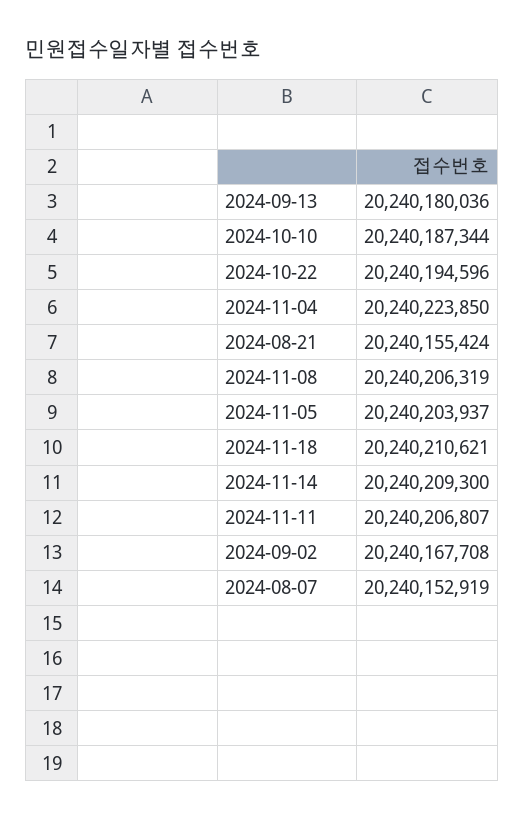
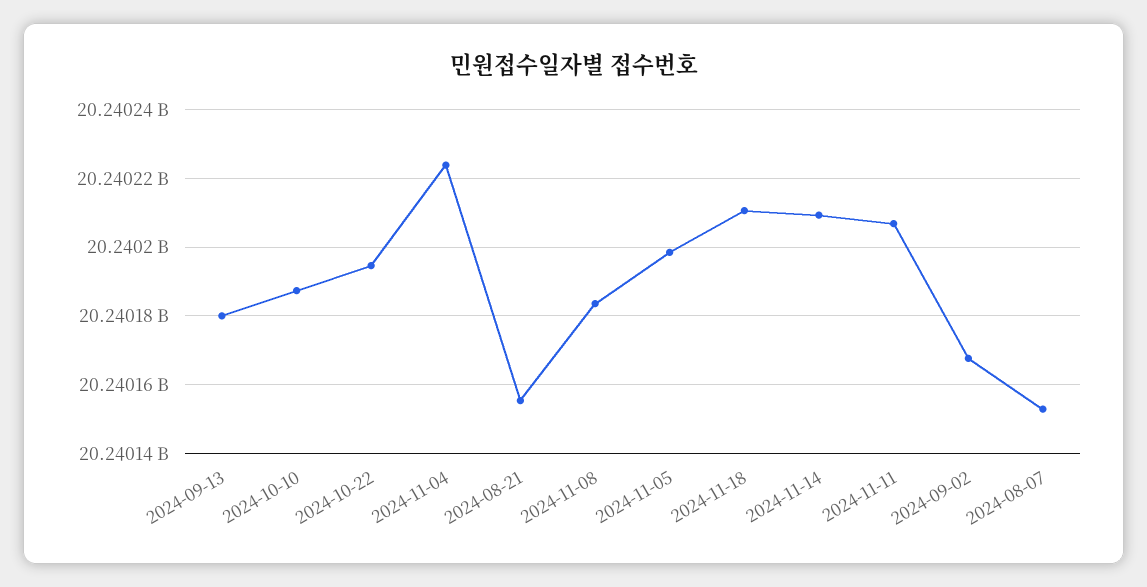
2024-11-08: 20240206319 -> 20240184000
2024-11-05: 20240203937 -> 20240198000

